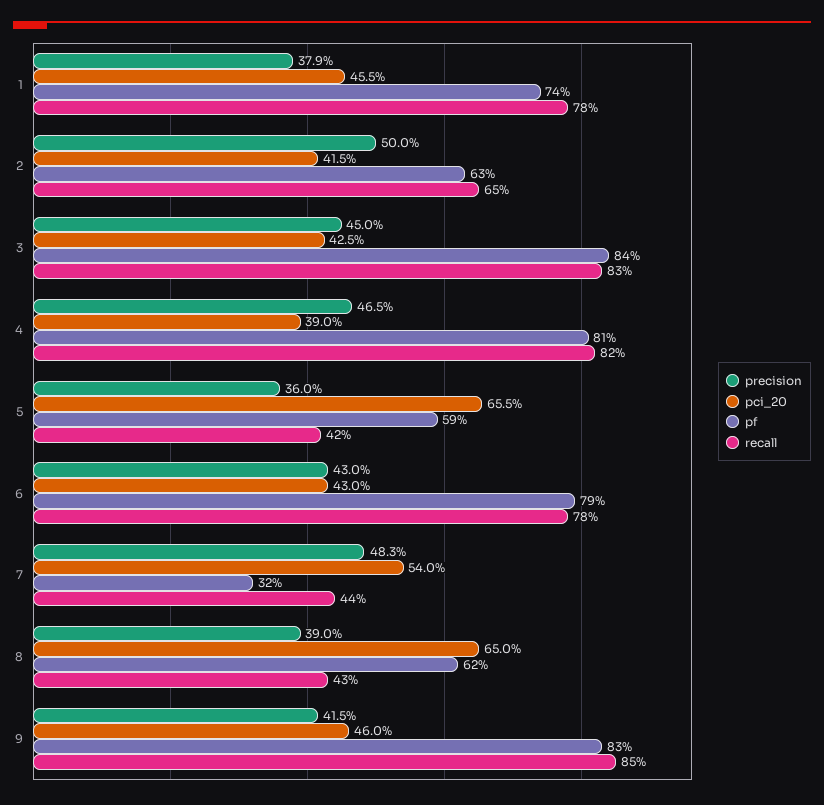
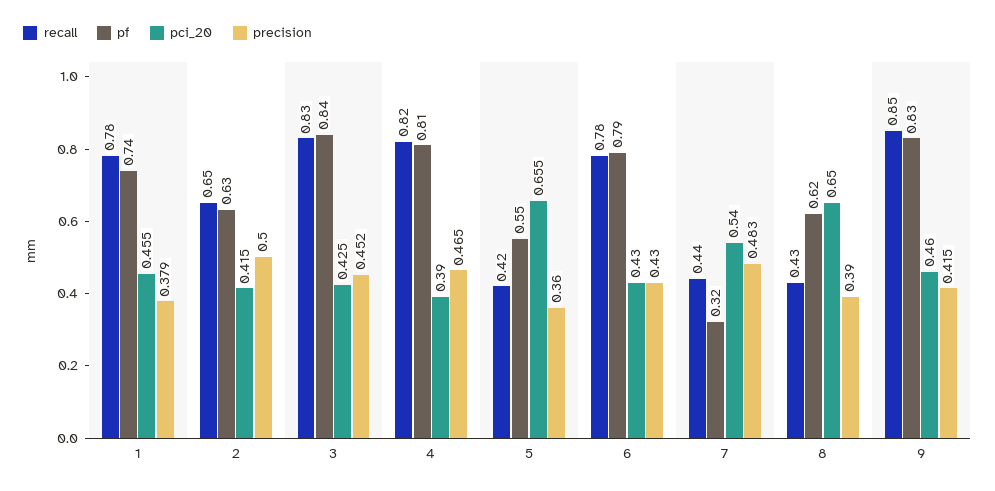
precision, 3: 0.45 -> 0.452
pf, 5: 0.59 -> 0.55

